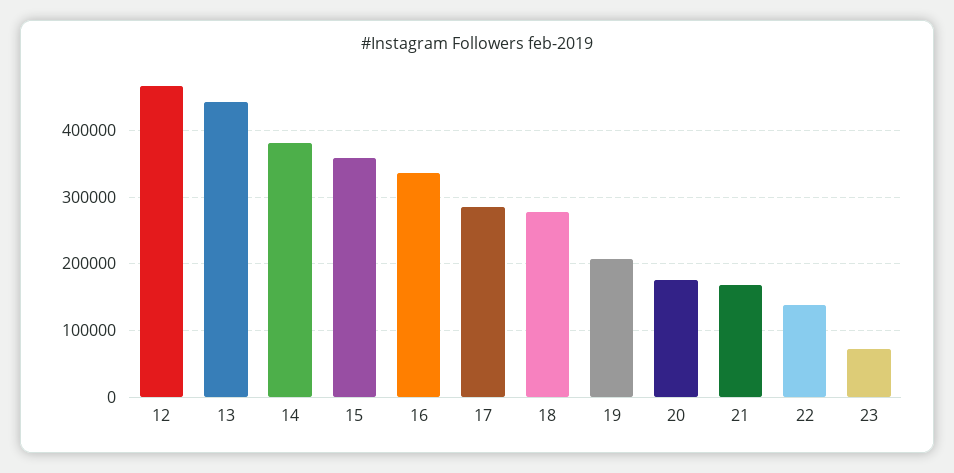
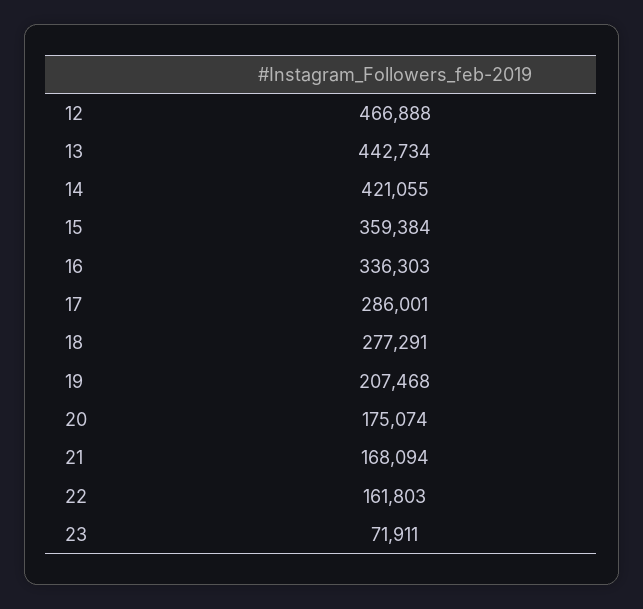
14: 380000 -> 421055
22: 140000 -> 161803

